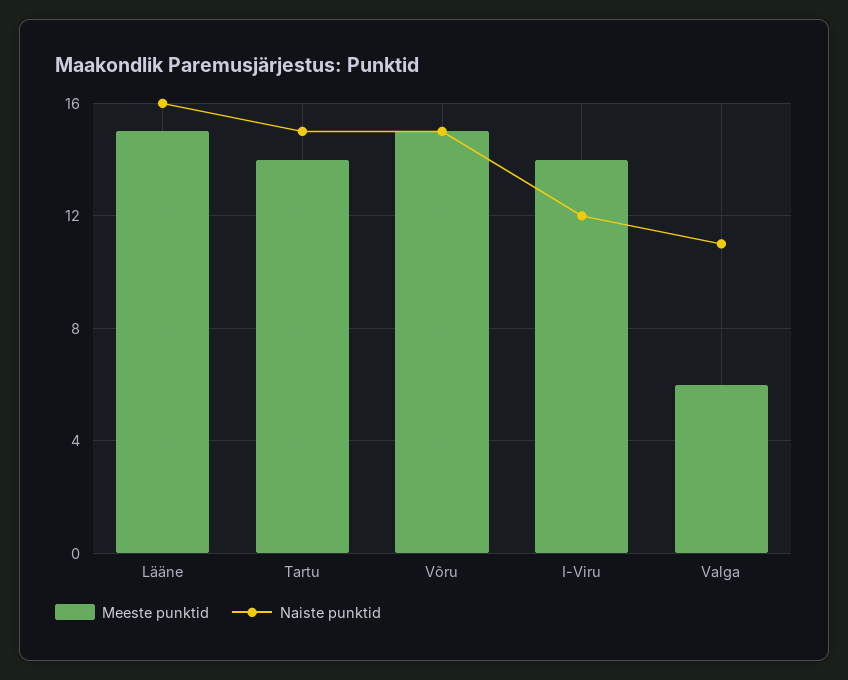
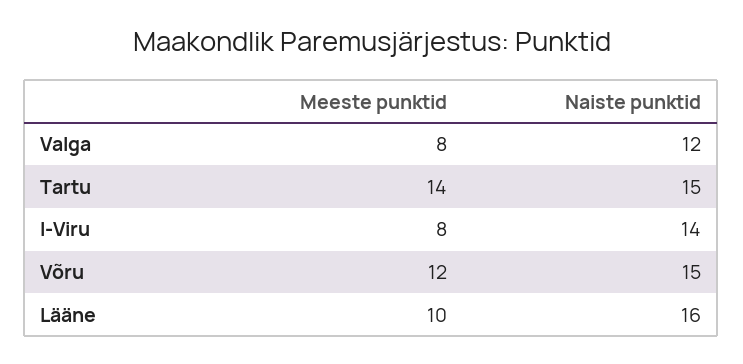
Meeste punktid, Lääne: 15 -> 10
Meeste punktid, Võru: 15 -> 12
Meeste punktid, I-Viru: 14 -> 8
Naiste punktid, I-Viru: 12 -> 14
Meeste punktid, Valga: 6 -> 8
Naiste punktid, Valga: 11 -> 12

